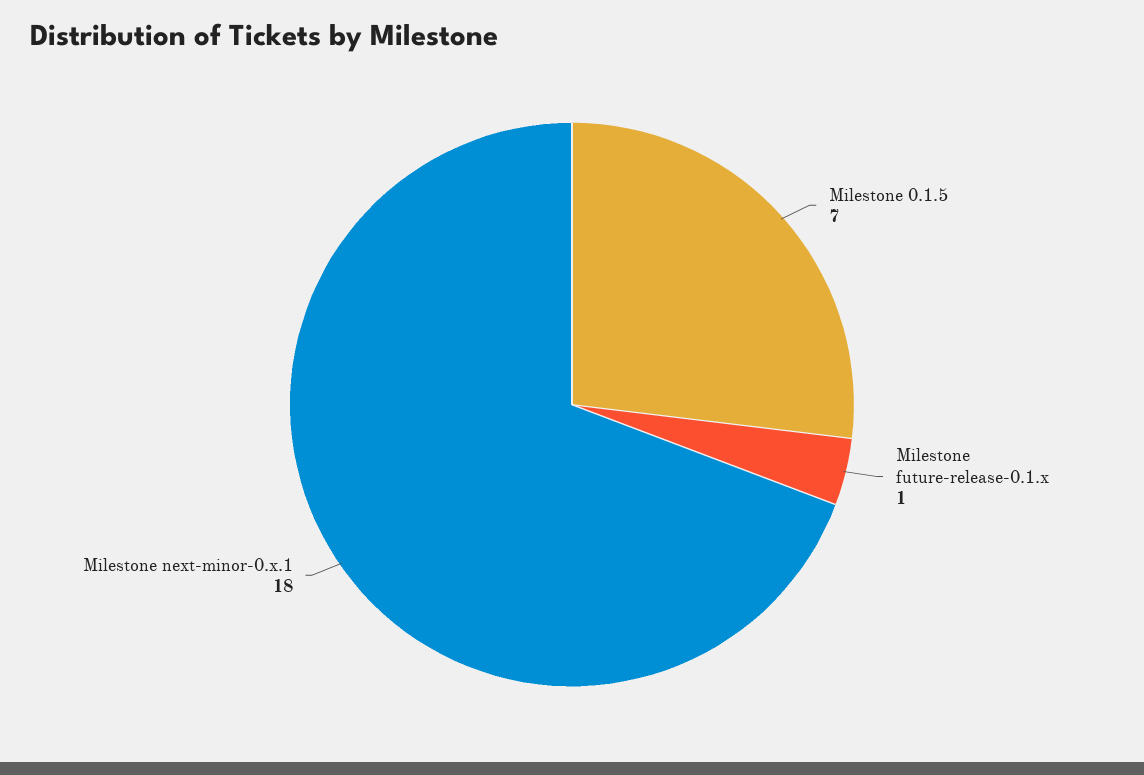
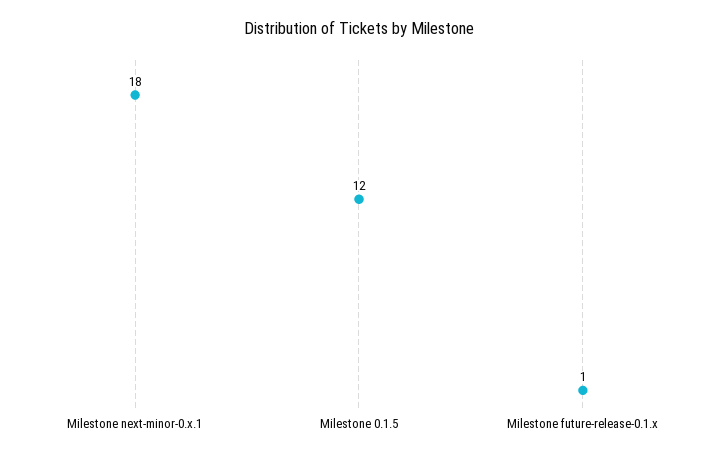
Milestone 0.1.5: 7 -> 12

